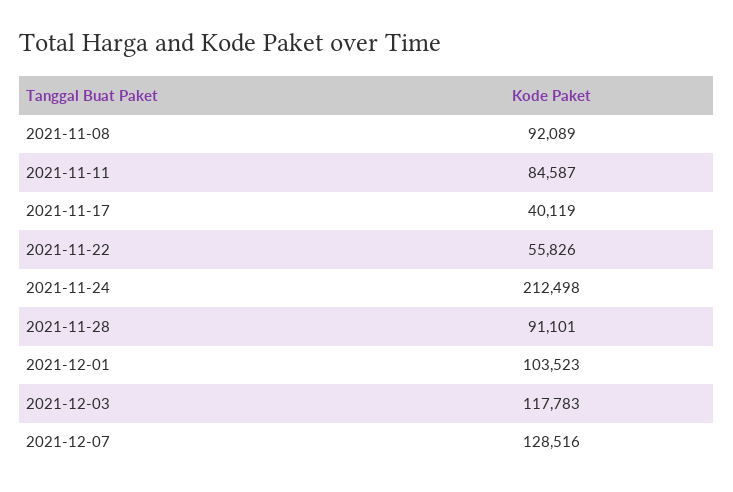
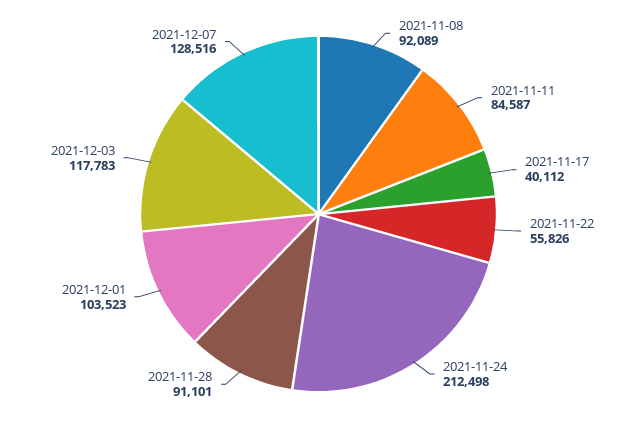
2021-11-17: 40119 -> 40112

